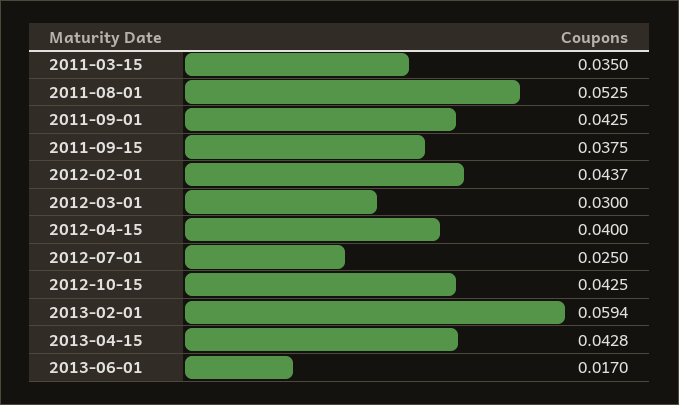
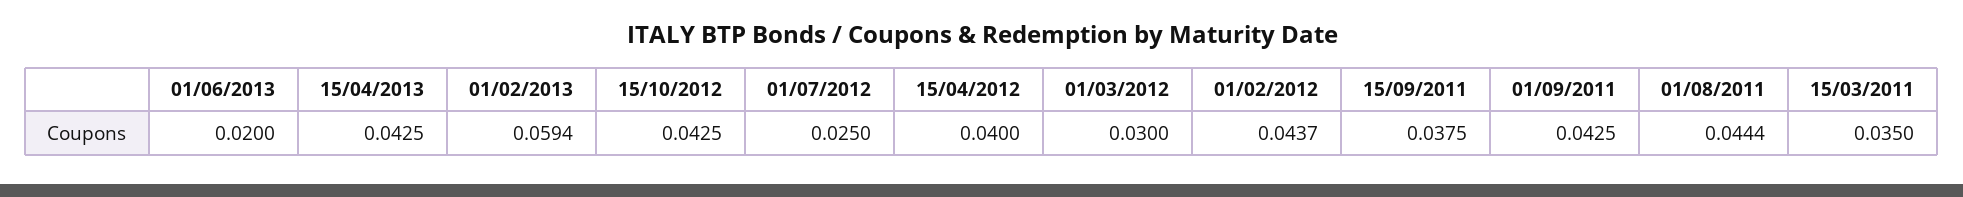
2011-08-01: 0.0525 -> 0.0444
2013-04-15: 0.0428 -> 0.0425
2013-06-01: 0.017 -> 0.02

